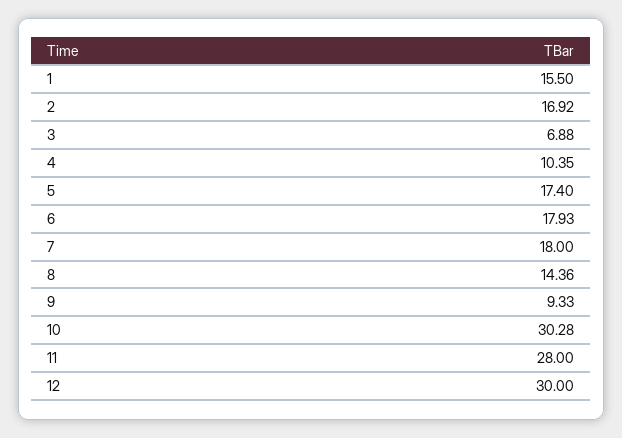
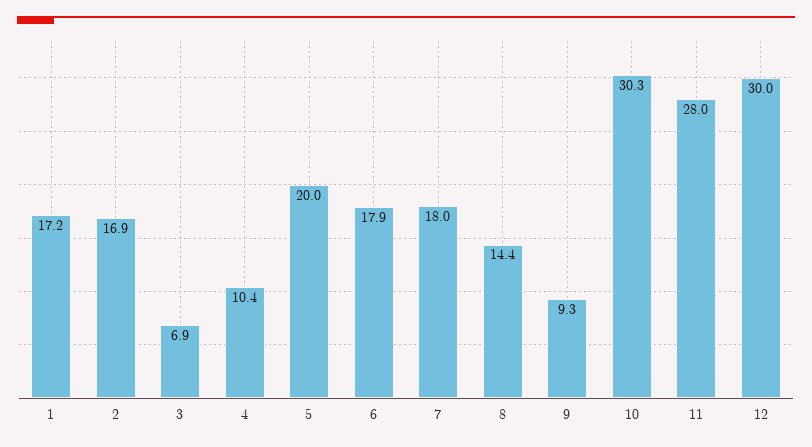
1: 15.5 -> 17.2
5: 17.4 -> 20

